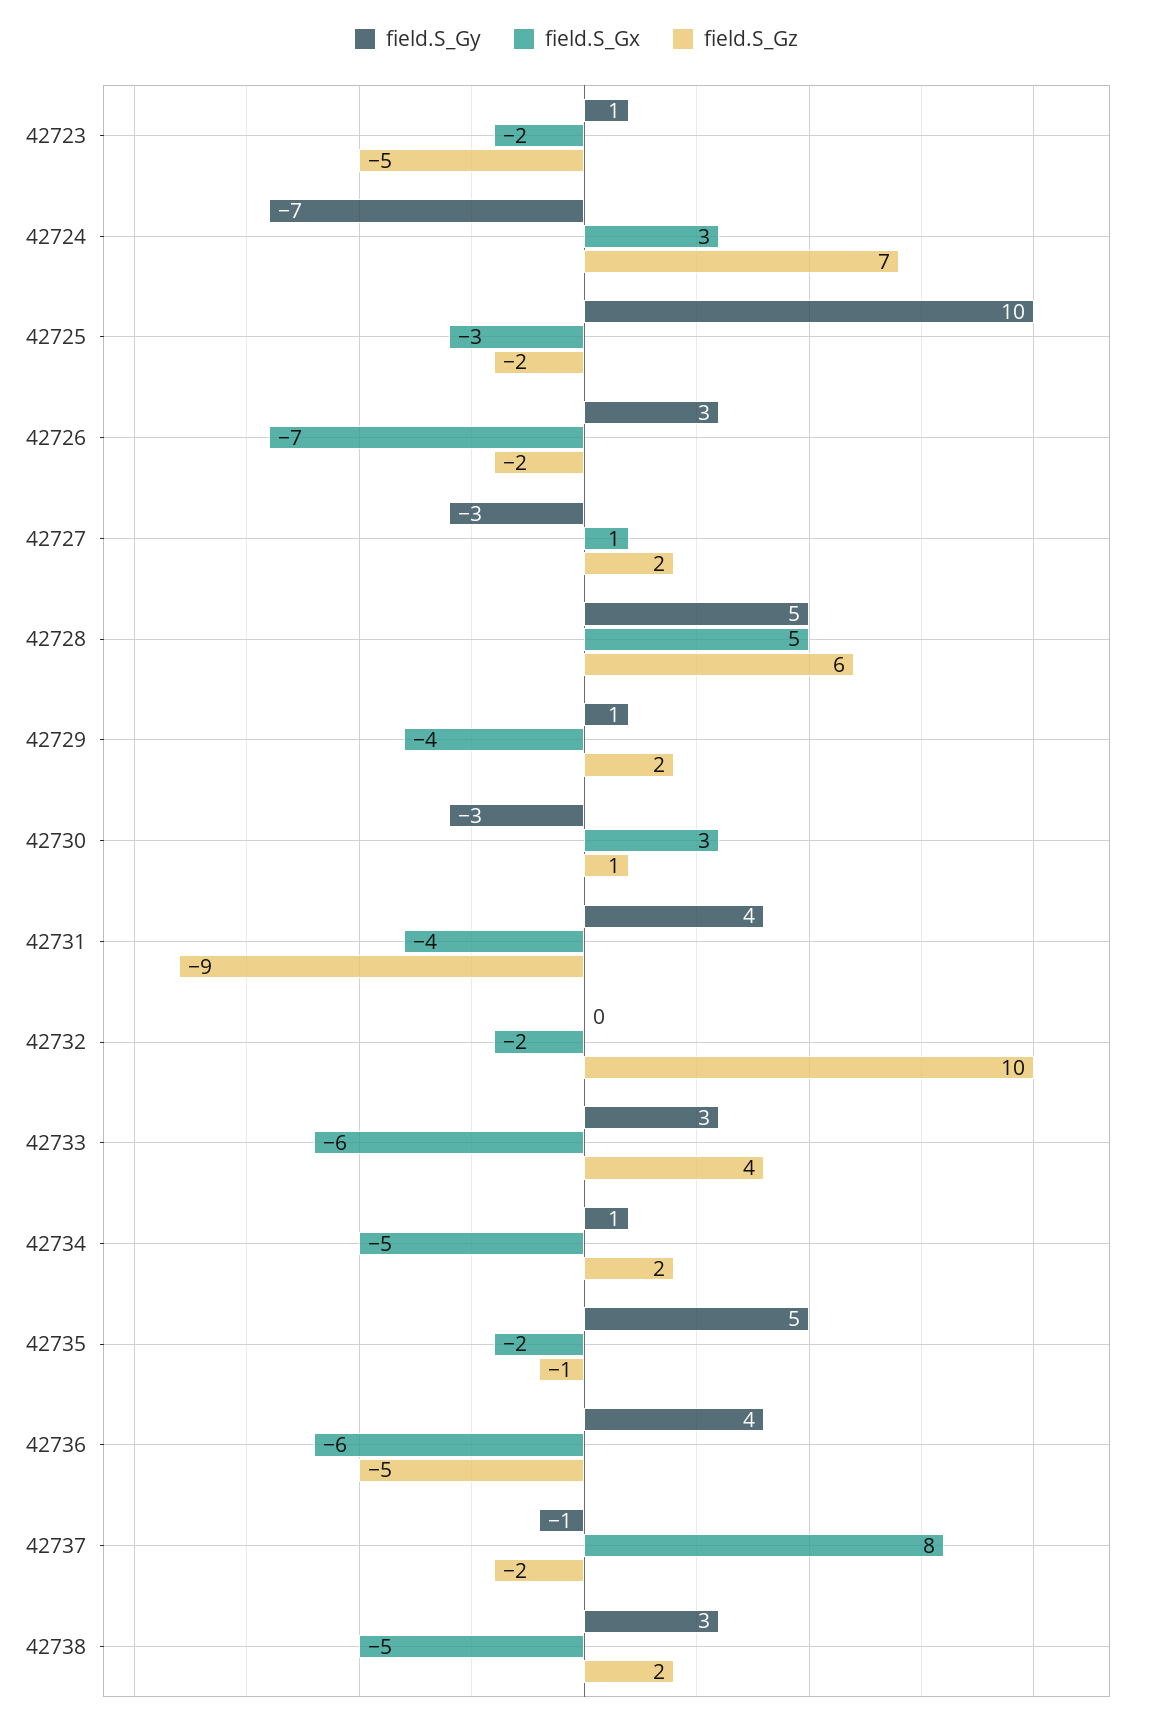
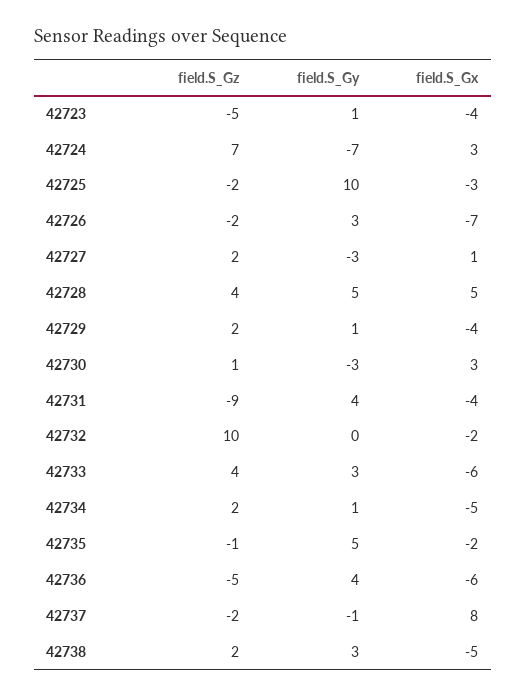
field.S_Gx, 42723: -2 -> -4
field.S_Gz, 42728: 6 -> 4

